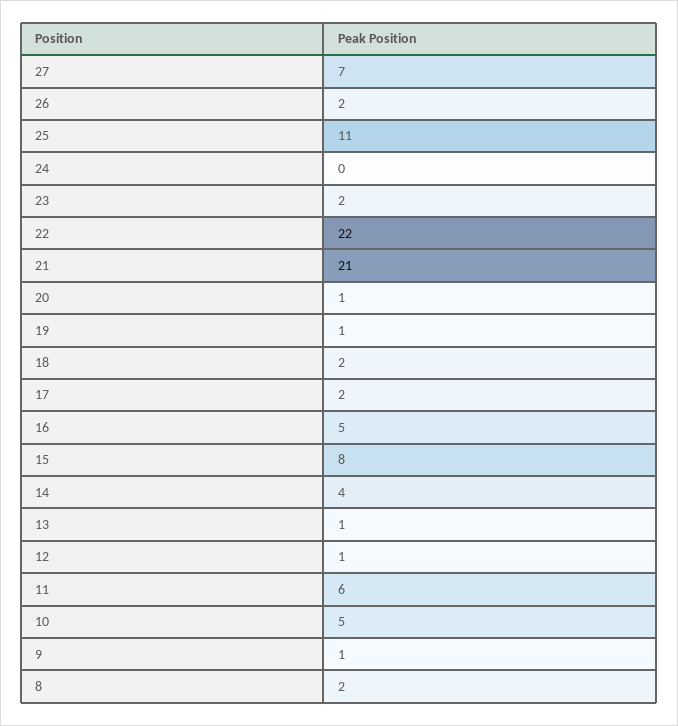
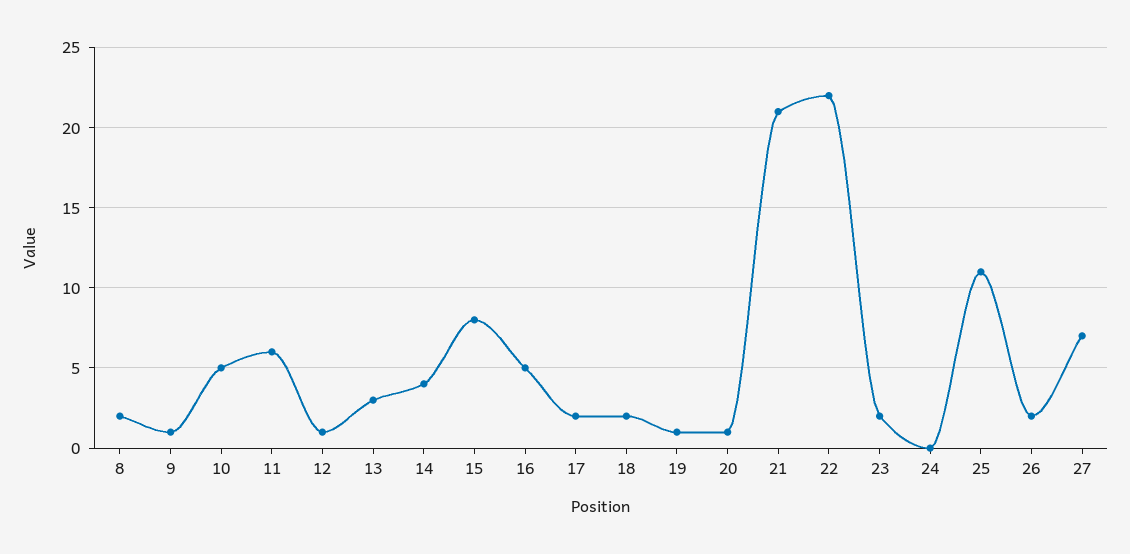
13: 1 -> 3

